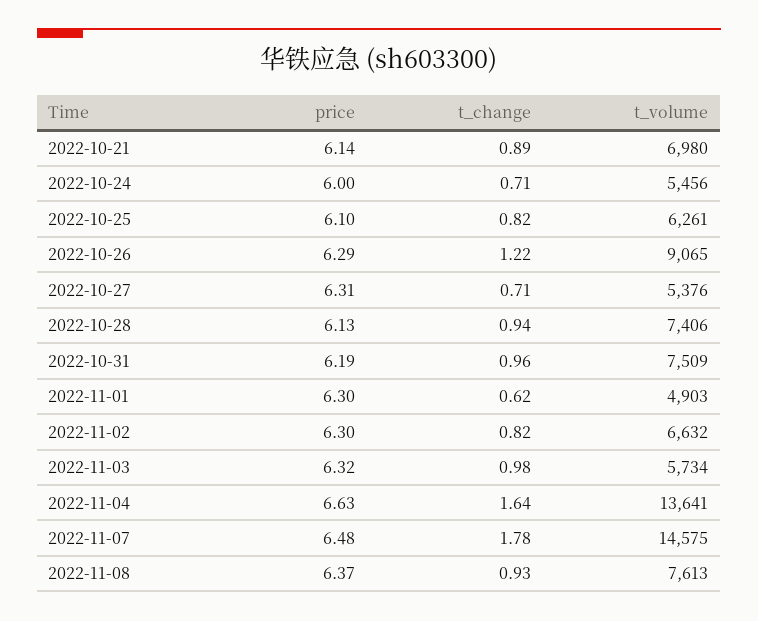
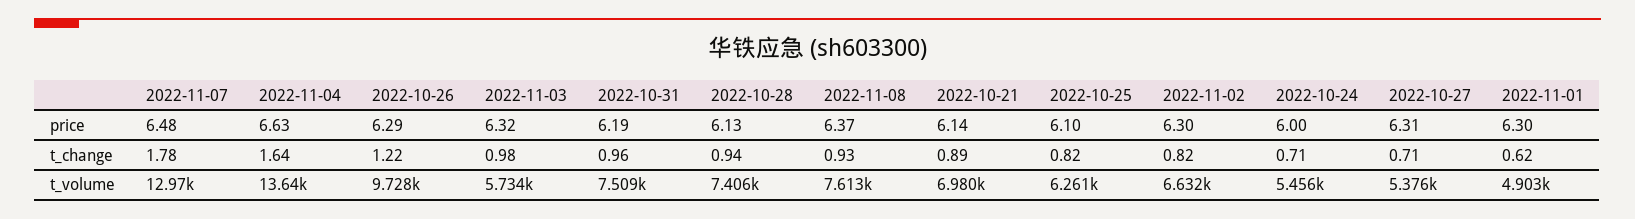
t_volume, 2022-10-26: 9065 -> 9728
t_volume, 2022-11-07: 14575 -> 12970

